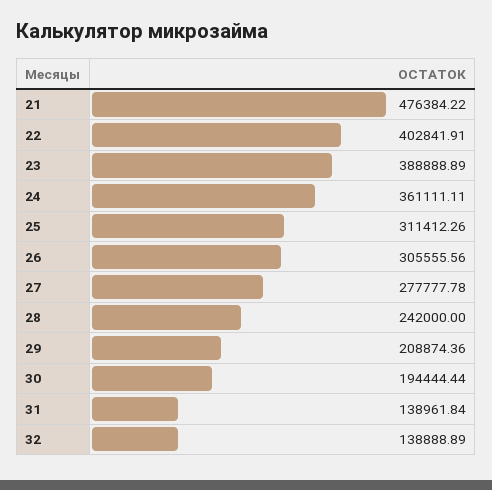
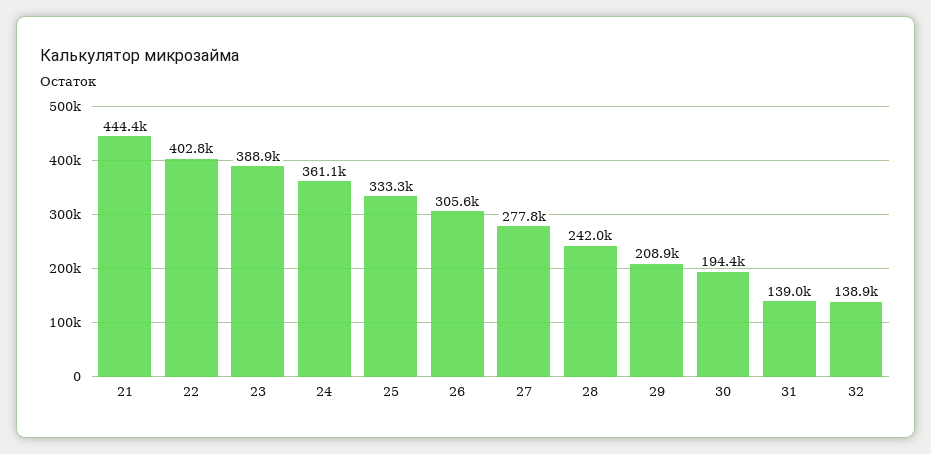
21: 476384.22 -> 444400
25: 311412.26 -> 333300

